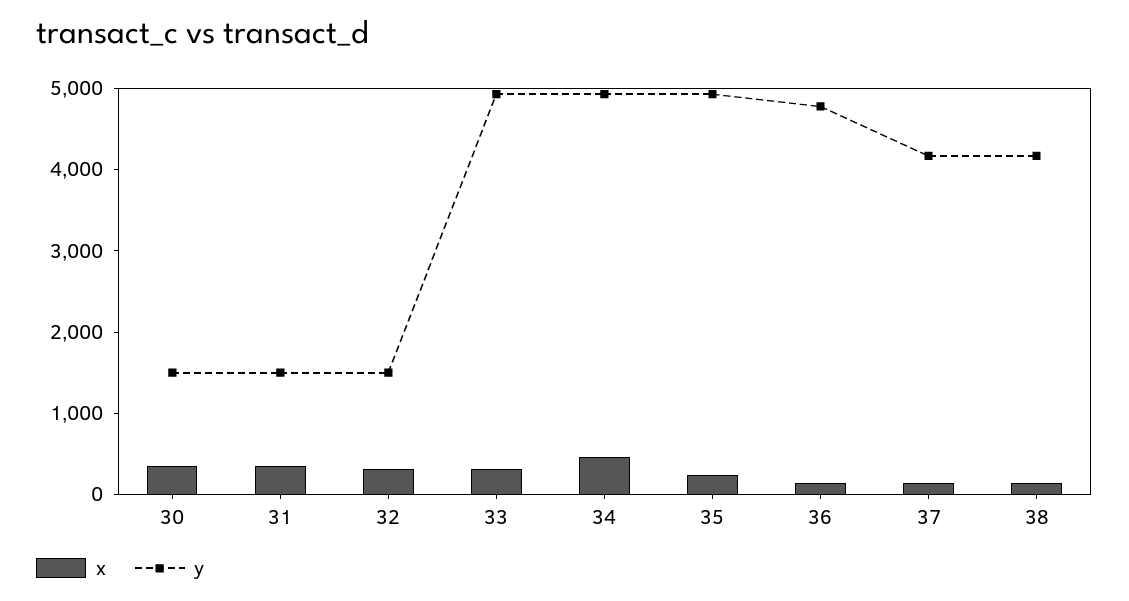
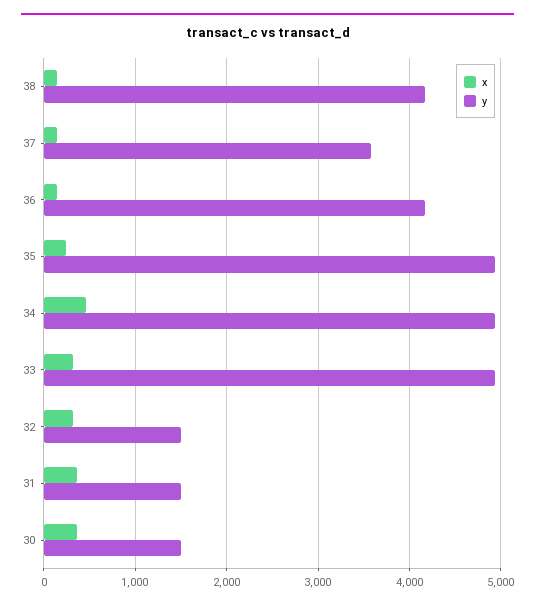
y, 36: 4800 -> 4200
y, 37: 4200 -> 3600

